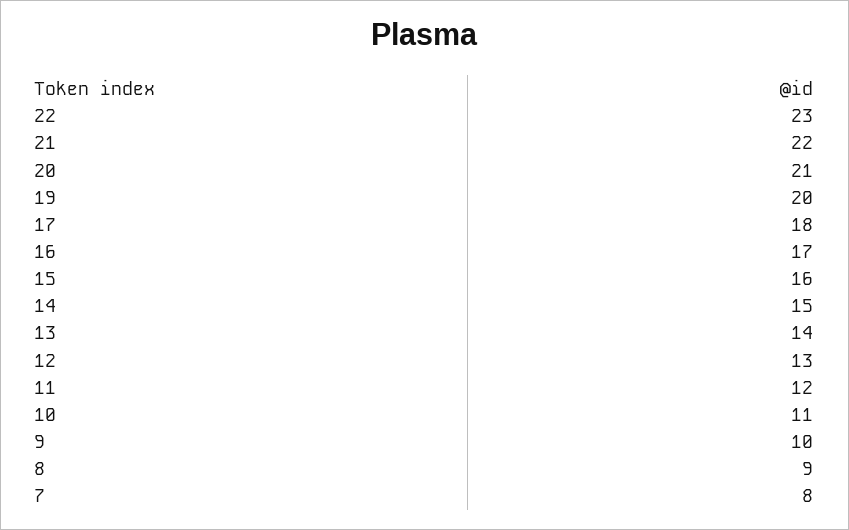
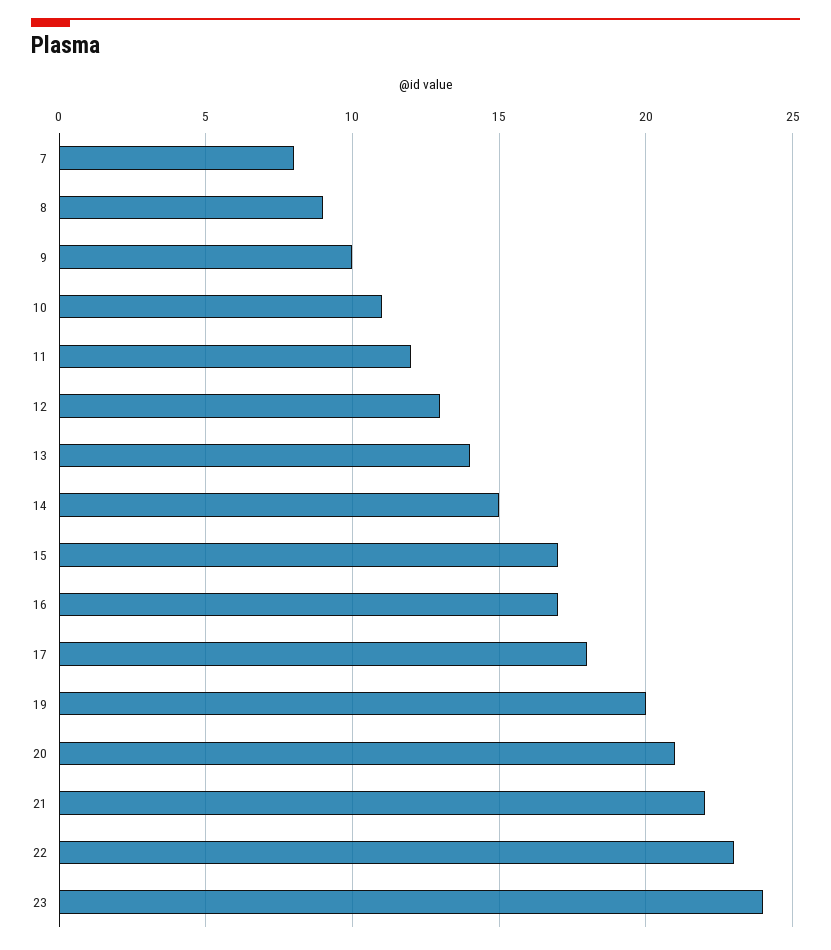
15: 16 -> 17
23: none -> 24

